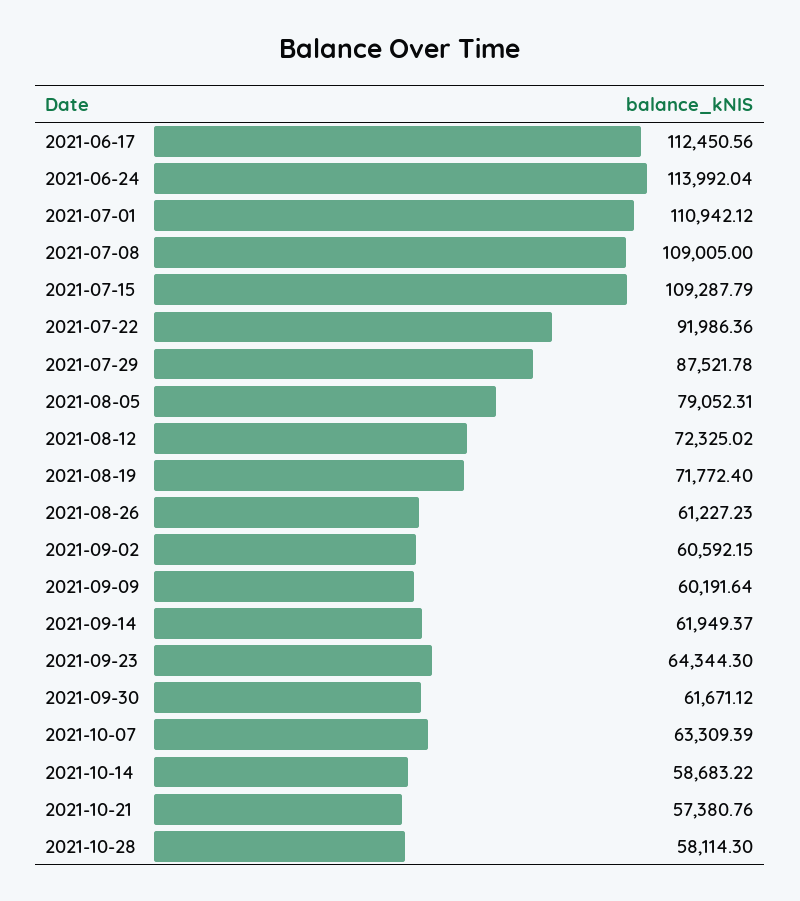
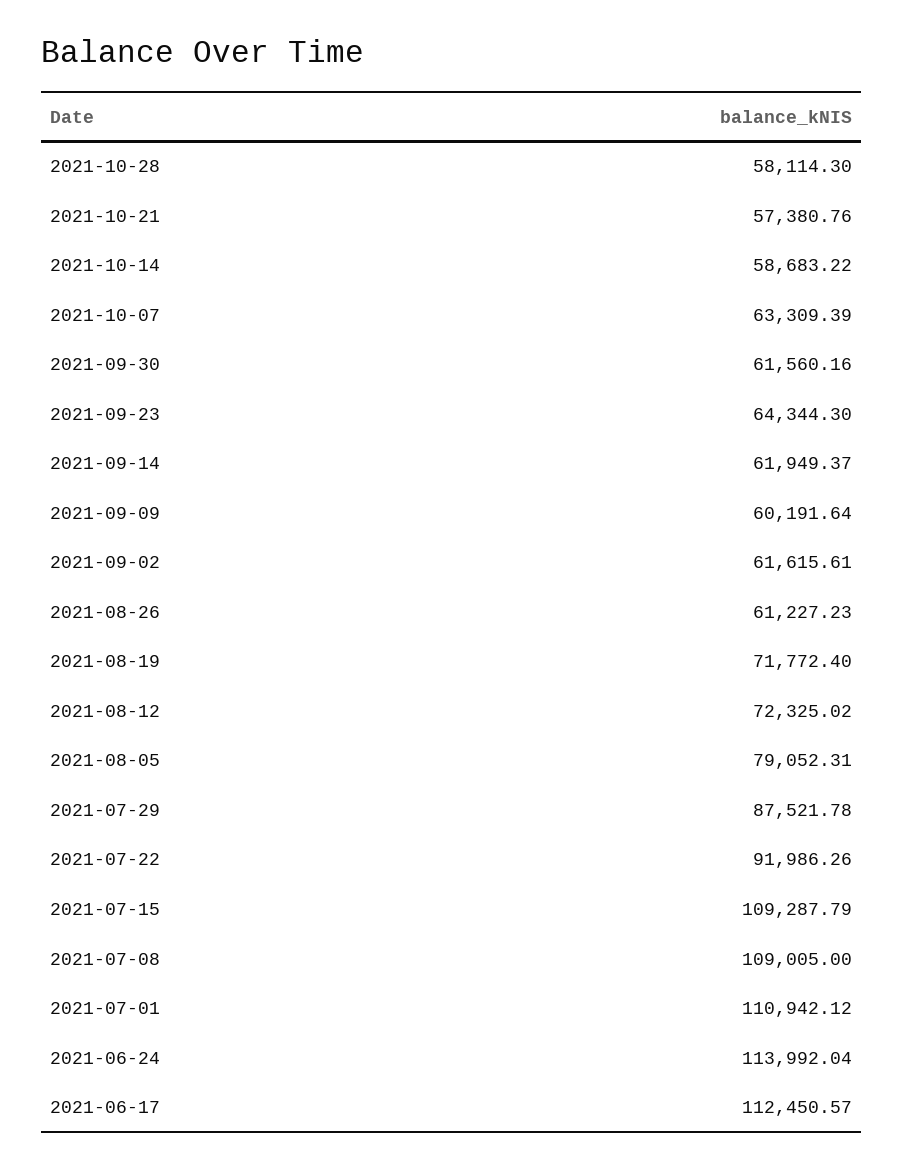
2021-06-17: 112450.56 -> 112450.57
2021-07-22: 91986.36 -> 91986.26
2021-09-02: 60592.15 -> 61615.61
2021-09-30: 61671.12 -> 61560.16

